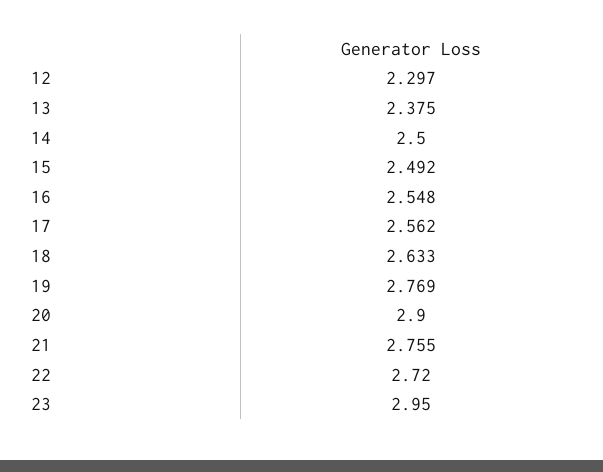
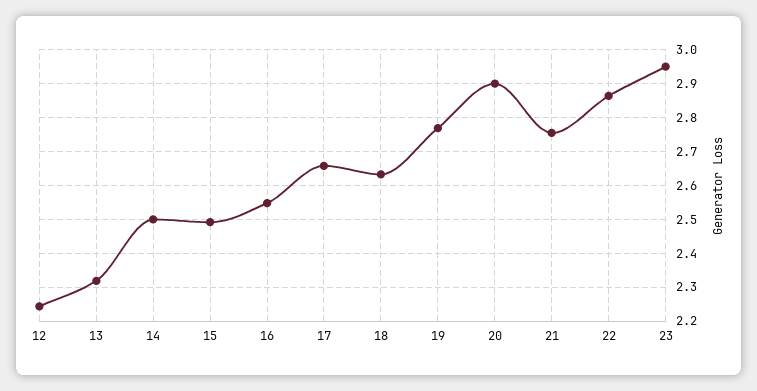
12: 2.297 -> 2.24
13: 2.375 -> 2.32
17: 2.562 -> 2.66
22: 2.72 -> 2.86

